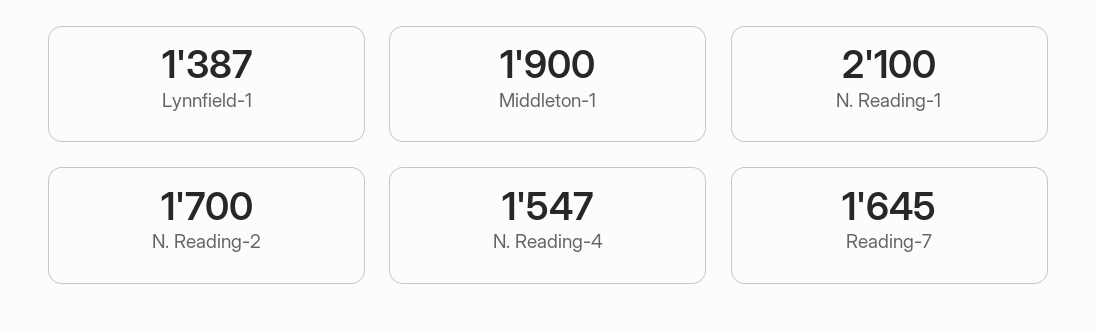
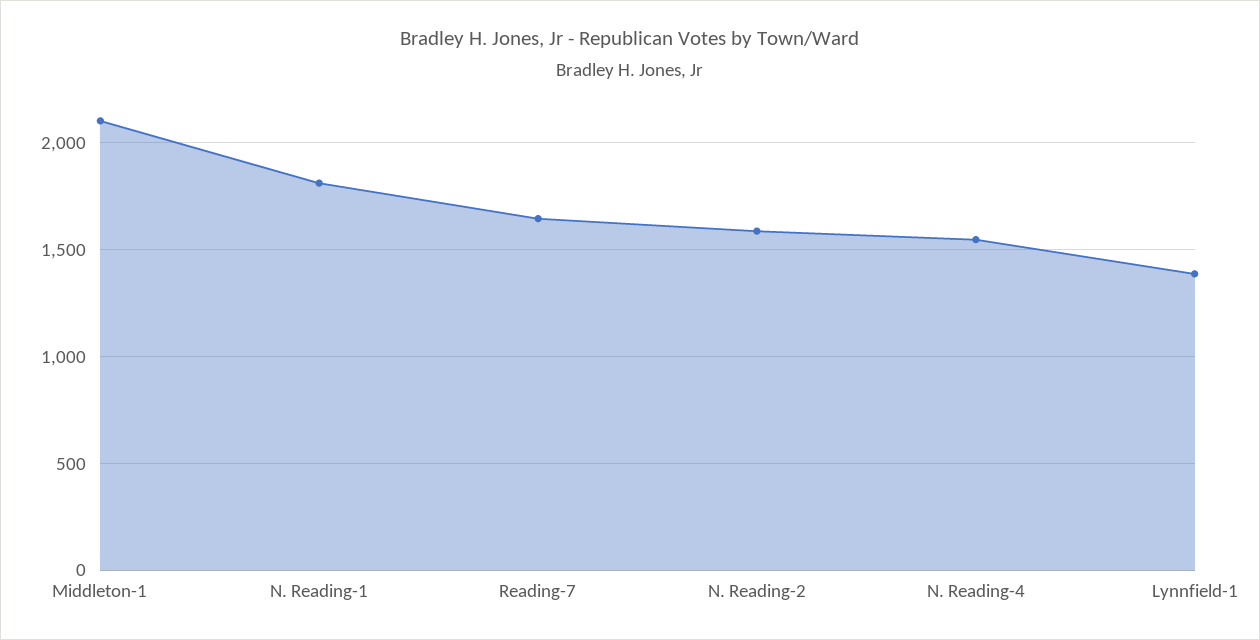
Middleton-1: 1900 -> 2100
N. Reading-1: 2100 -> 1800
N. Reading-2: 1700 -> 1600

